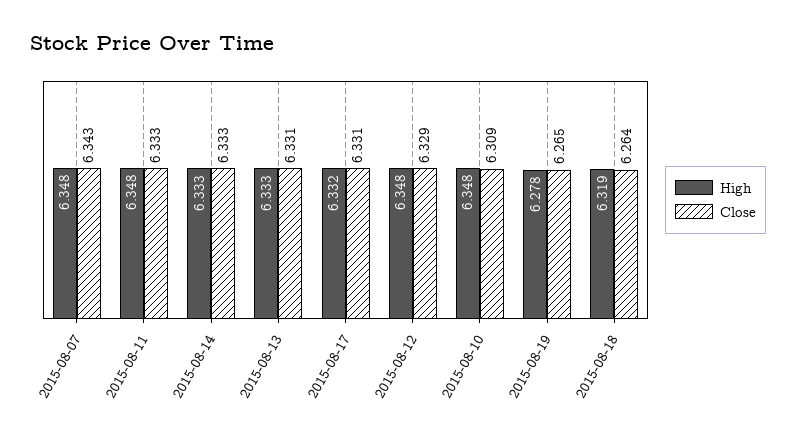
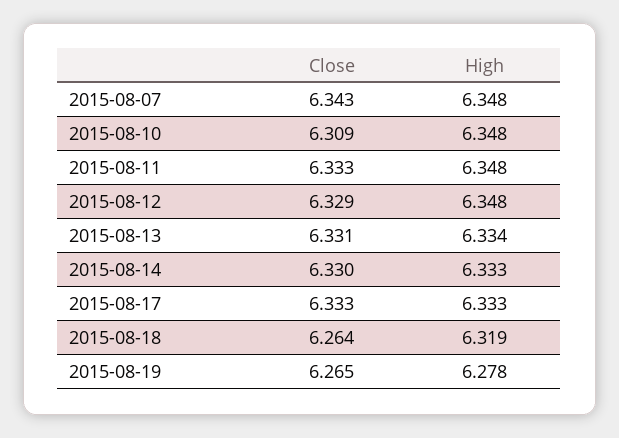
Close, 2015-08-14: 6.333 -> 6.33
High, 2015-08-13: 6.333 -> 6.334
High, 2015-08-17: 6.332 -> 6.333
Close, 2015-08-17: 6.331 -> 6.333

